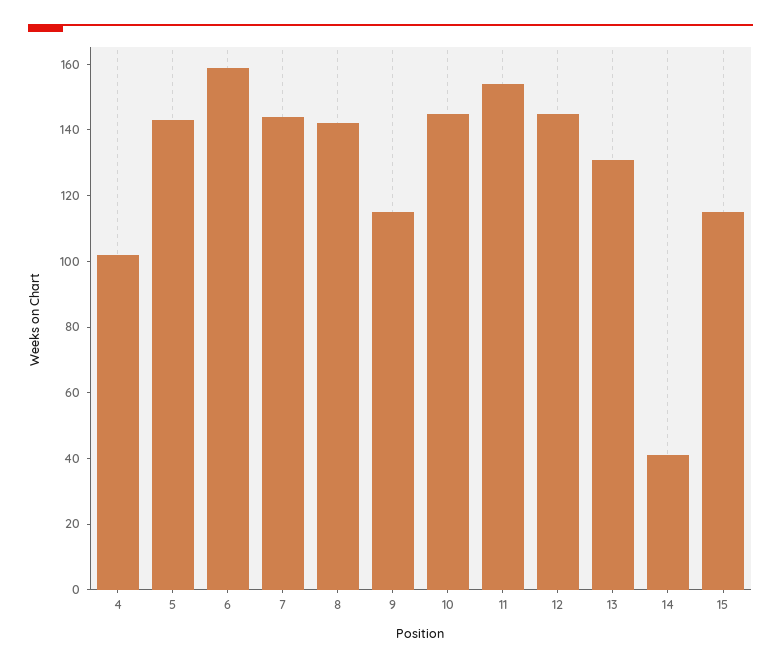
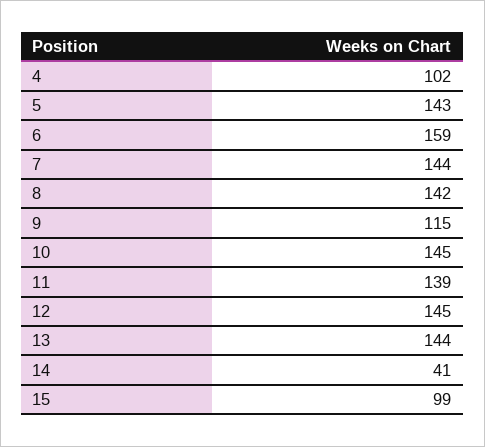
11: 155 -> 139
13: 130 -> 144
15: 115 -> 99

